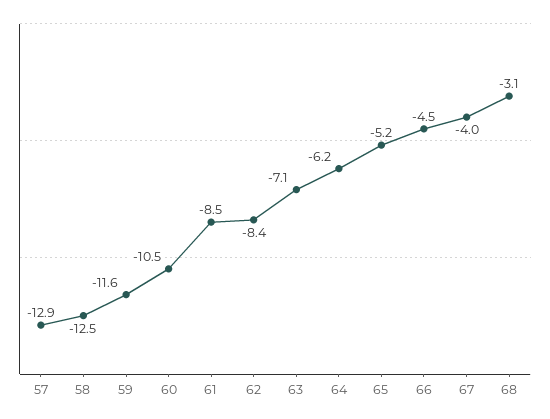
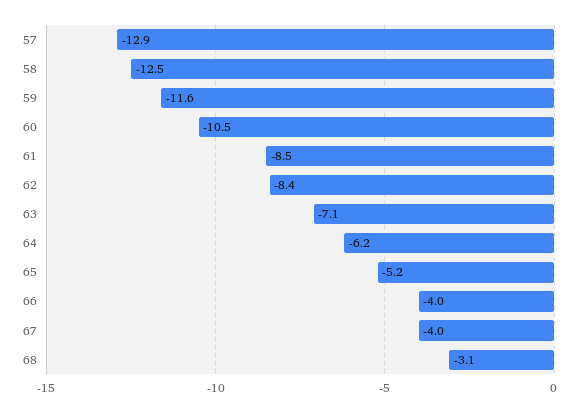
66: -4.5 -> -4

